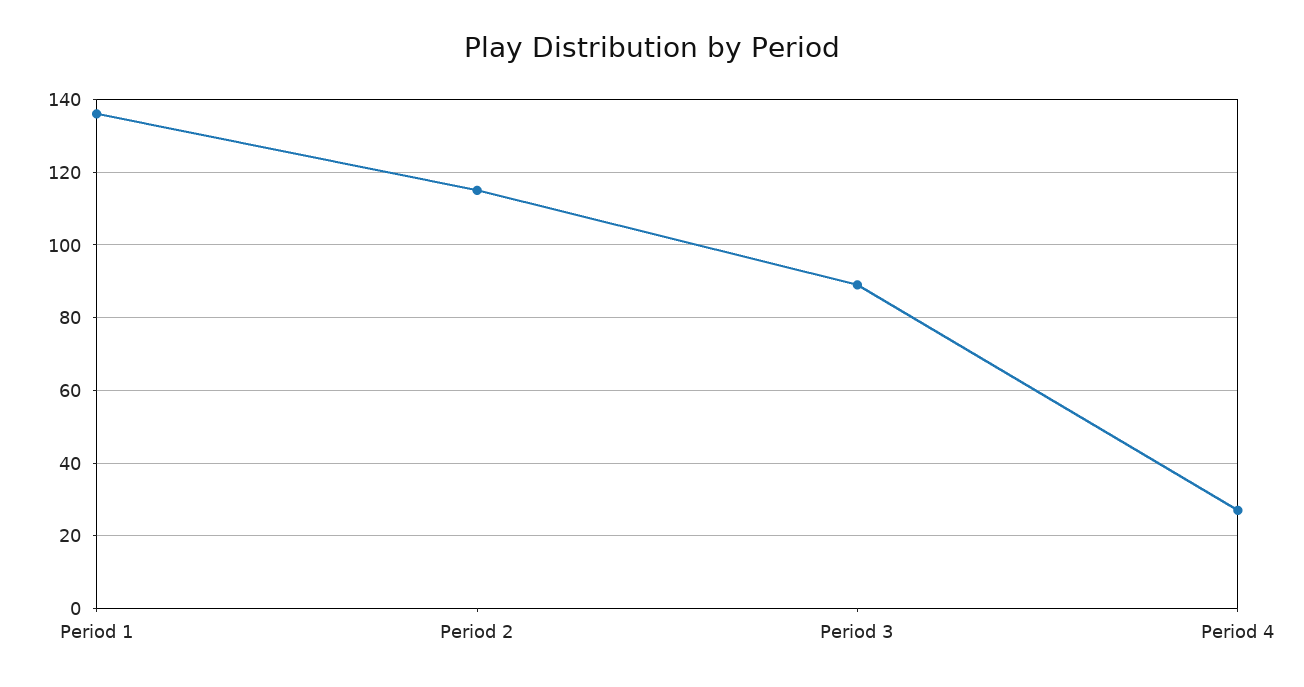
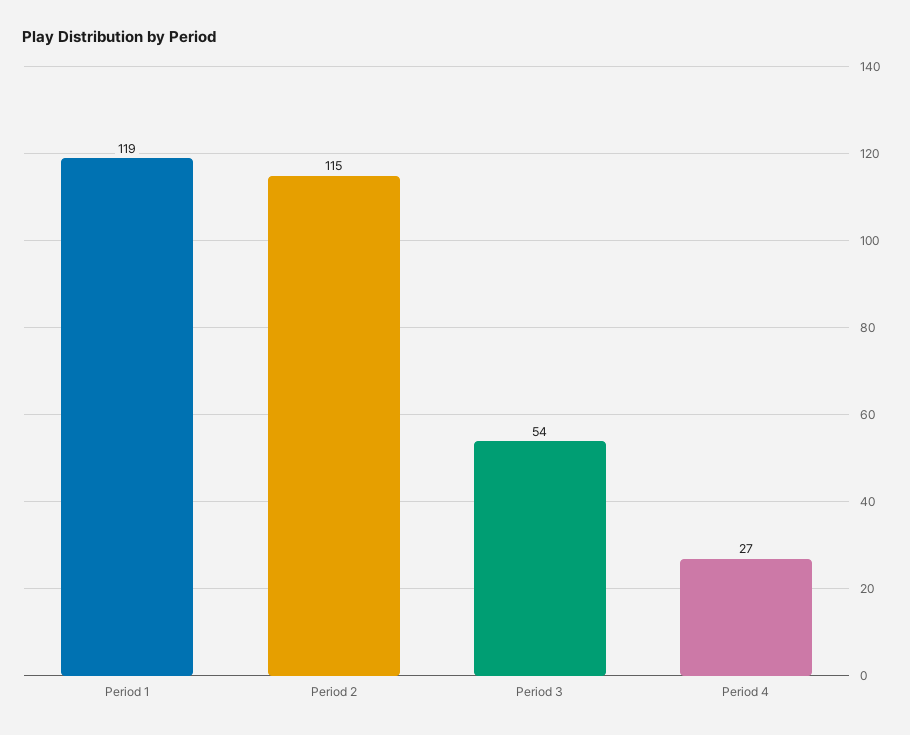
Period 1: 135 -> 119
Period 3: 90 -> 54

